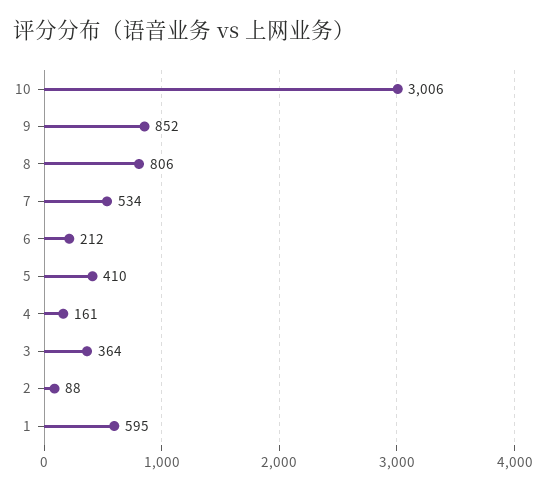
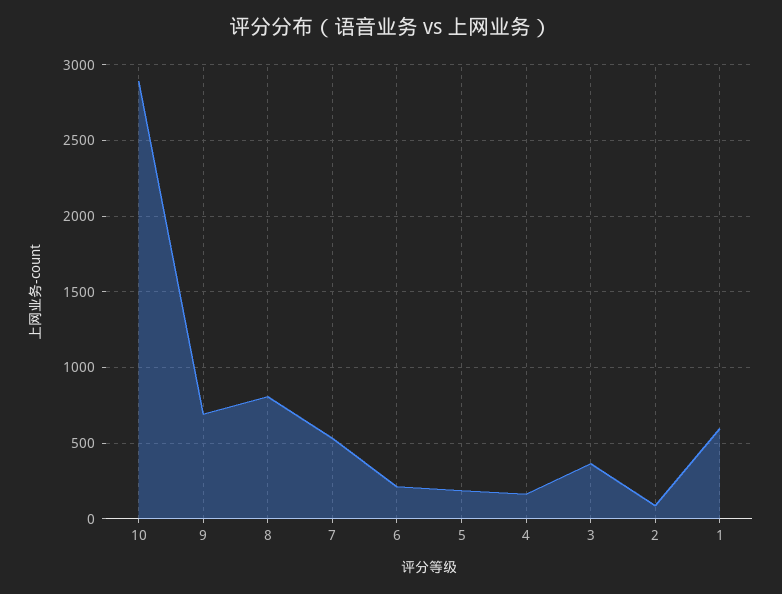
10: 3006 -> 2900
9: 852 -> 700
5: 410 -> 200

